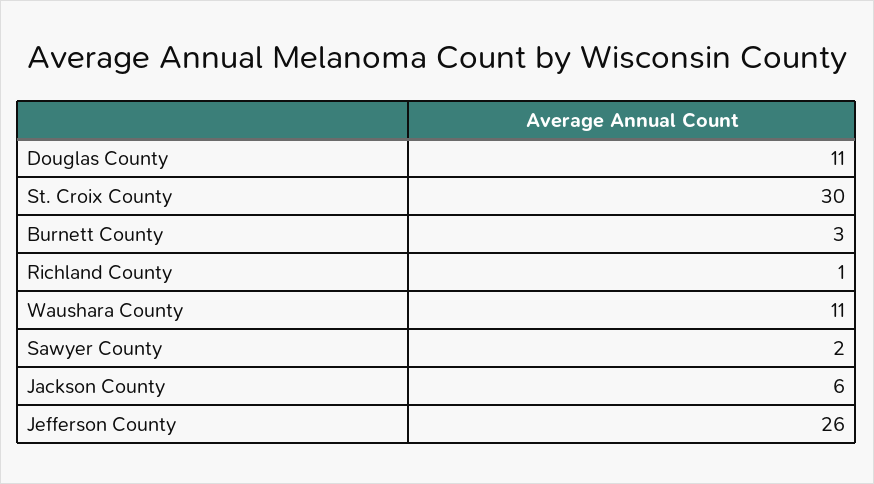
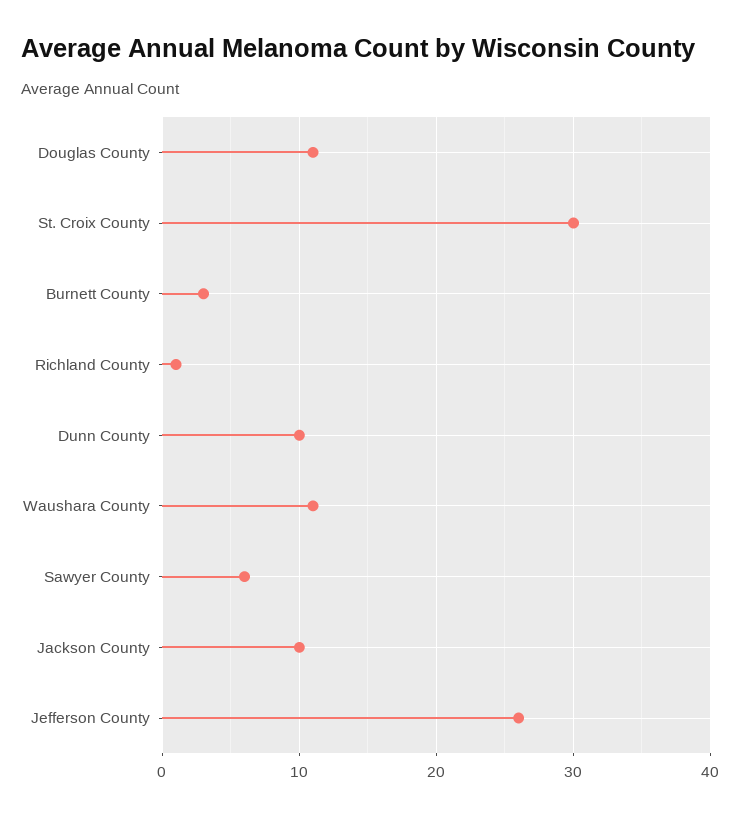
Sawyer County: 2 -> 6
Jackson County: 6 -> 10
Dunn County: none -> 10

